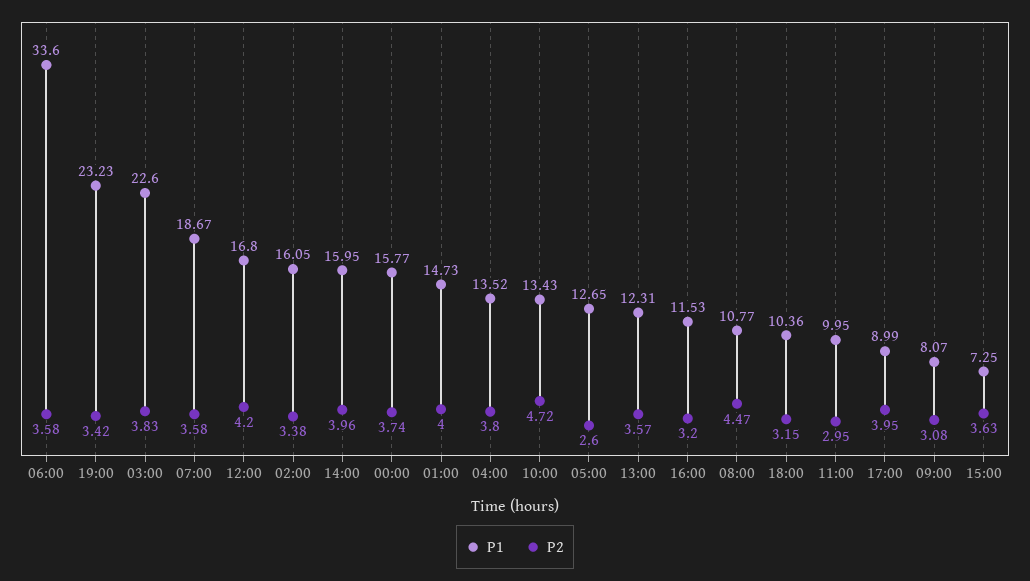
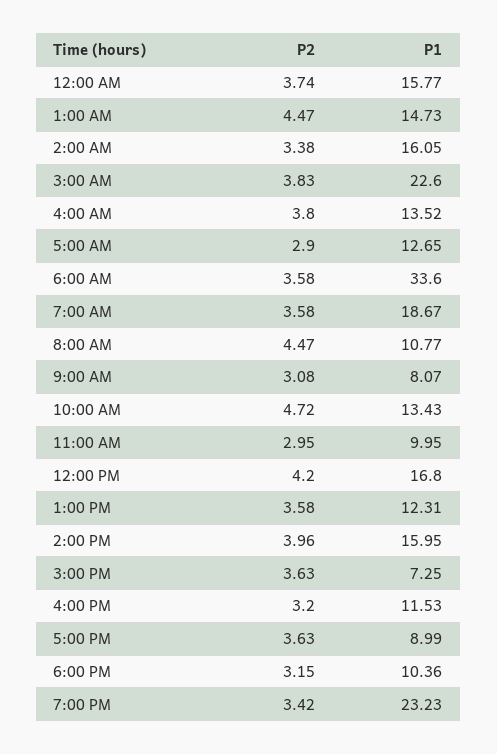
P2, 01:00: 4 -> 4.47
P2, 05:00: 2.6 -> 2.9
P2, 13:00: 3.57 -> 3.58
P2, 17:00: 3.95 -> 3.63

